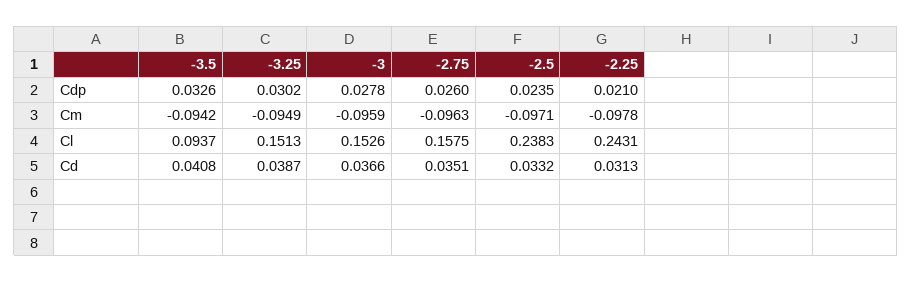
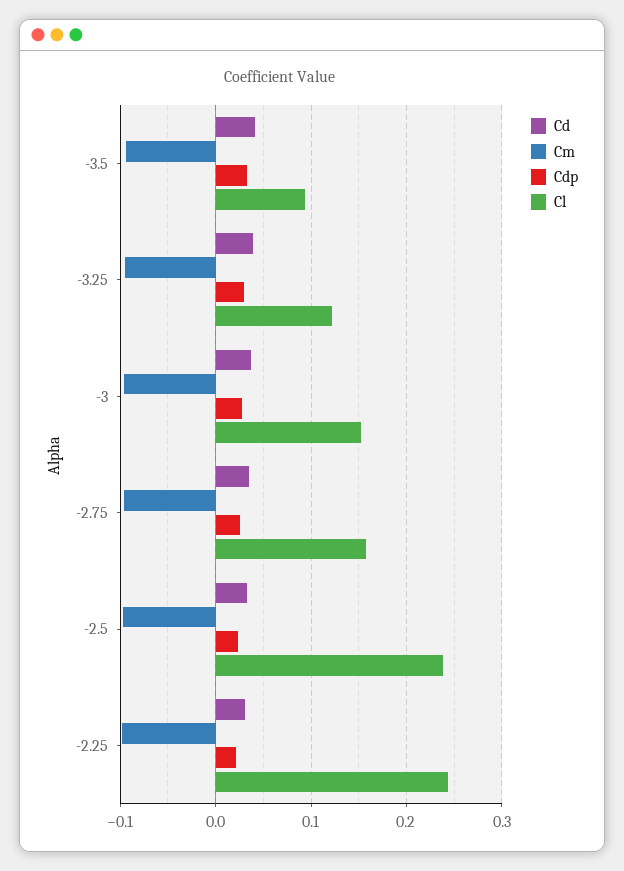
Cl, -3.25: 0.1513 -> 0.12

